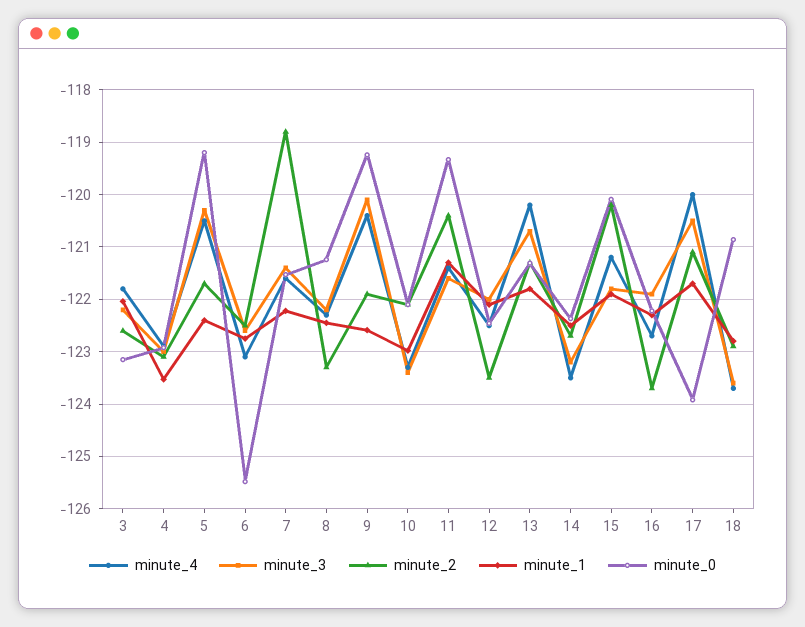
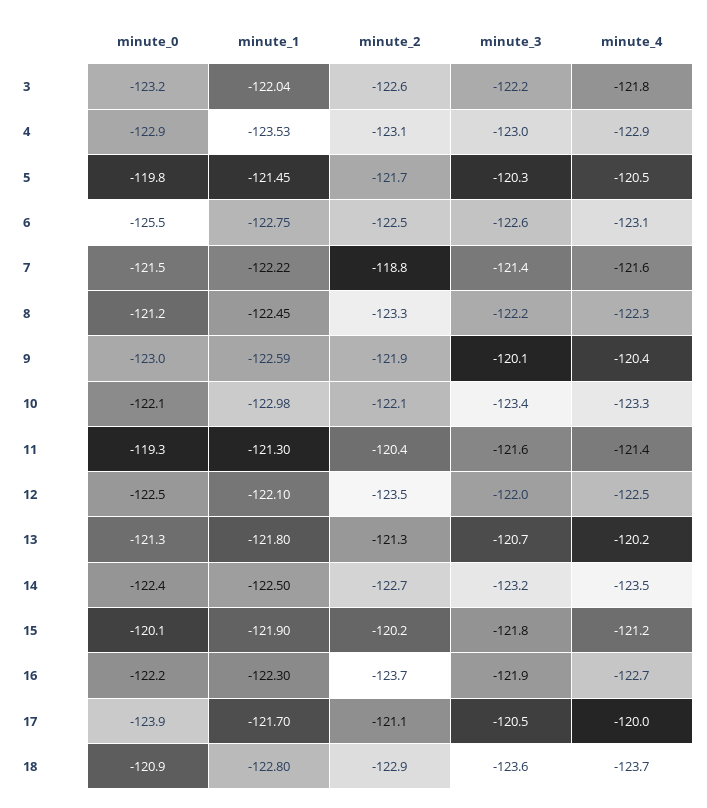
minute_1, 5: -122.4 -> -121.45
minute_0, 5: -119.2 -> -119.8
minute_0, 9: -119.2 -> -123

